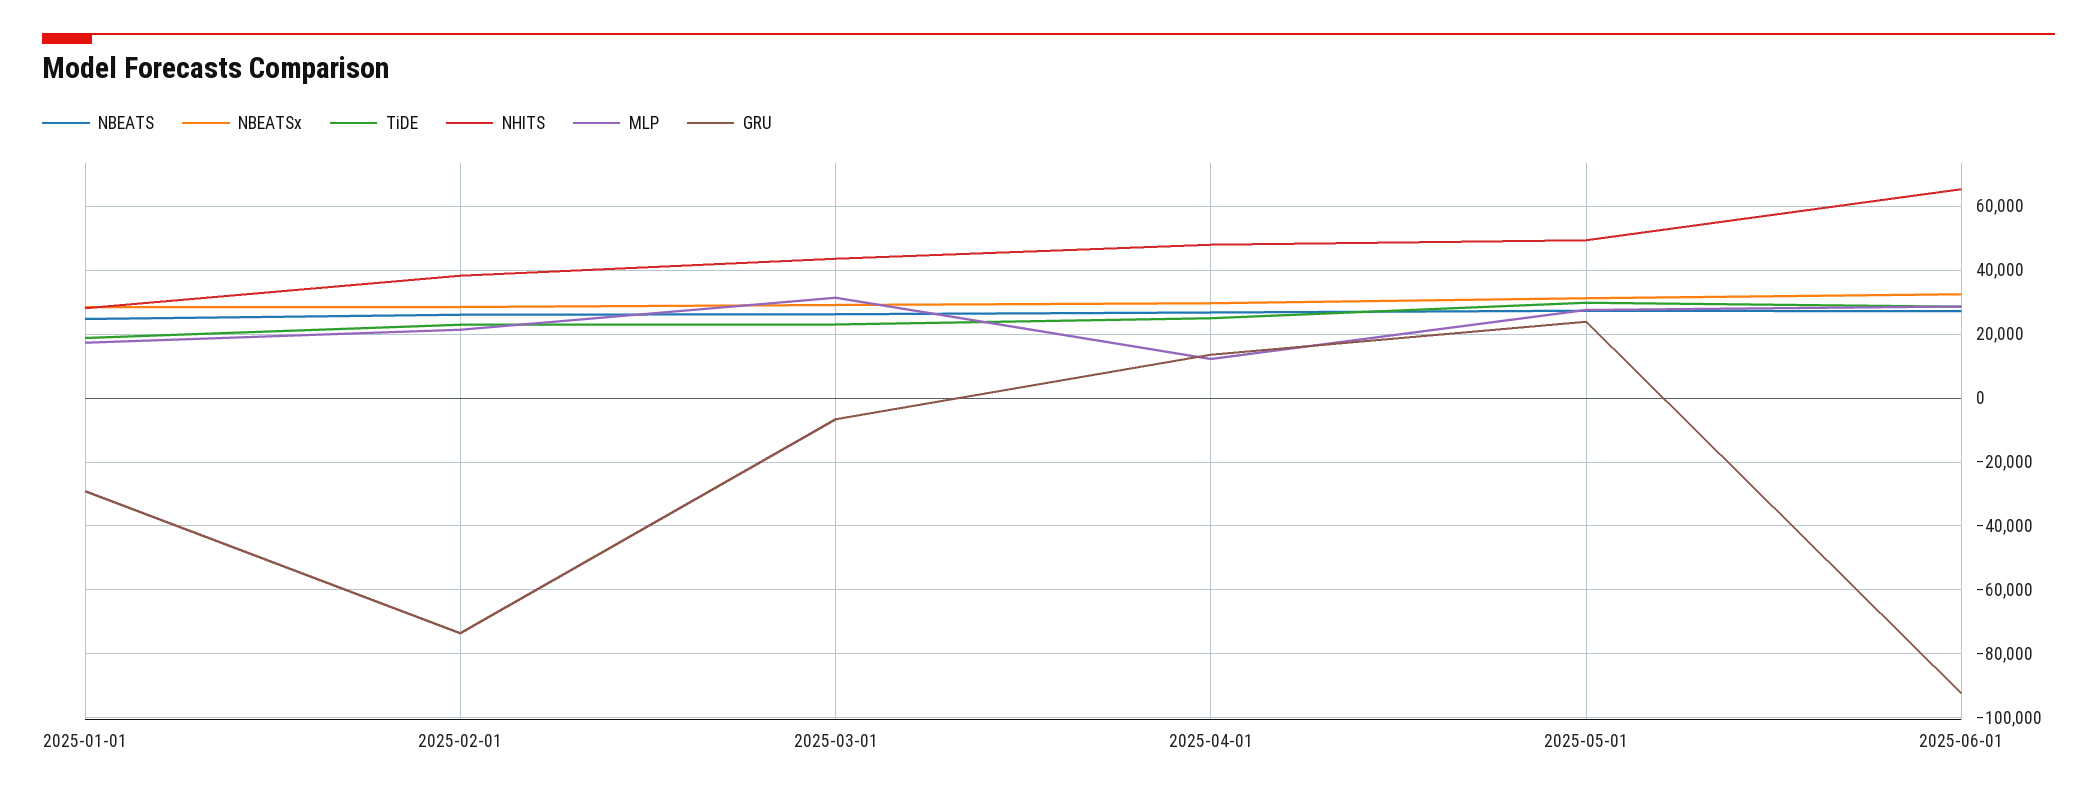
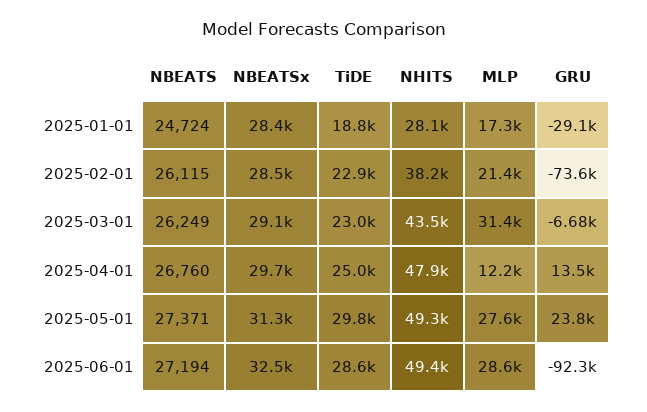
NHITS, 2025-06-01: 66000 -> 49400

